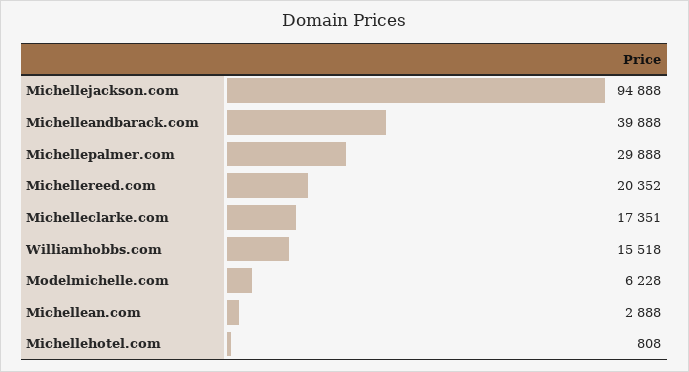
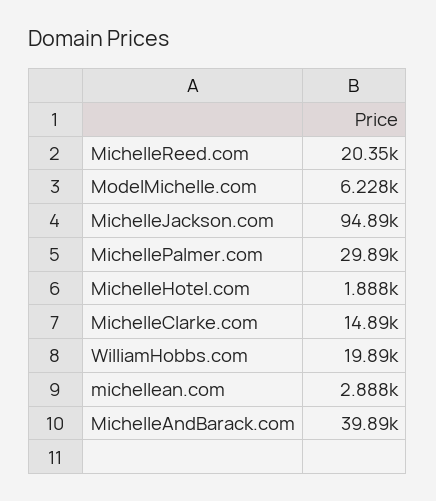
Michelleclarke.com: 17351 -> 14890
Williamhobbs.com: 15518 -> 19890
Michellehotel.com: 808 -> 1888

